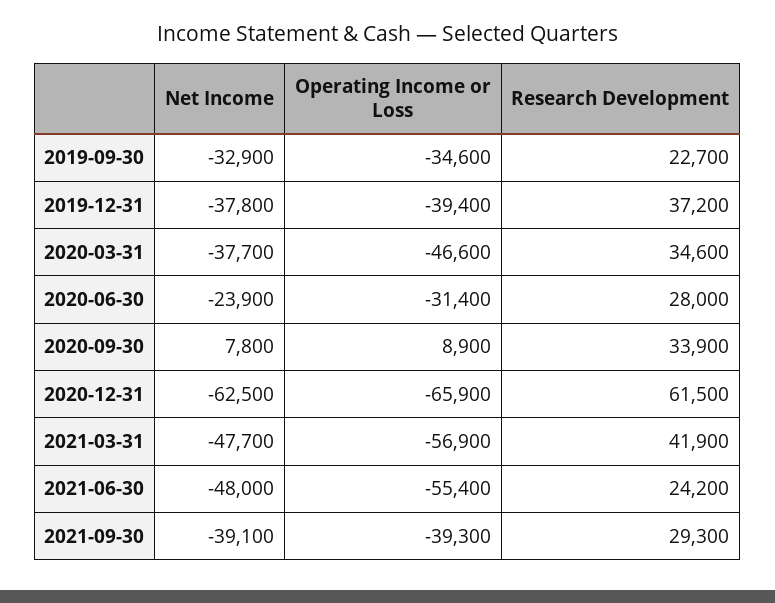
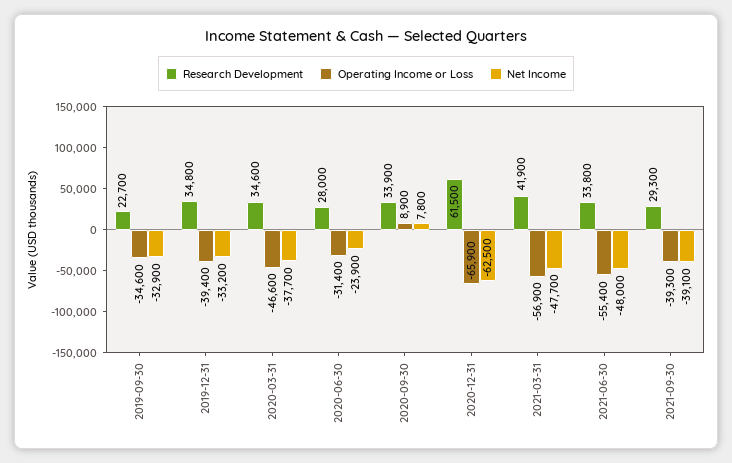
Net Income, 2019-12-31: -37800 -> -33200
Research Development, 2019-12-31: 37200 -> 34800
Research Development, 2021-06-30: 24200 -> 33800

